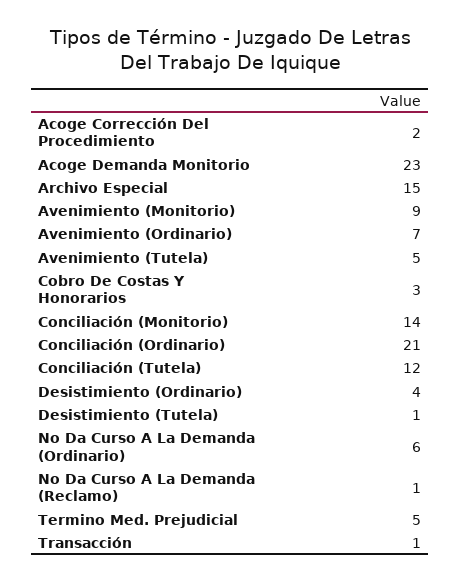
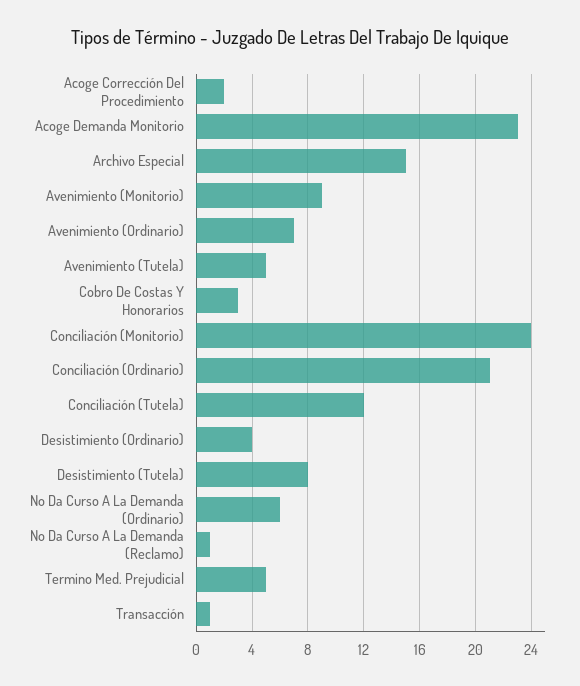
Conciliación (Monitorio): 14 -> 24
Desistimiento (Tutela): 1 -> 8

